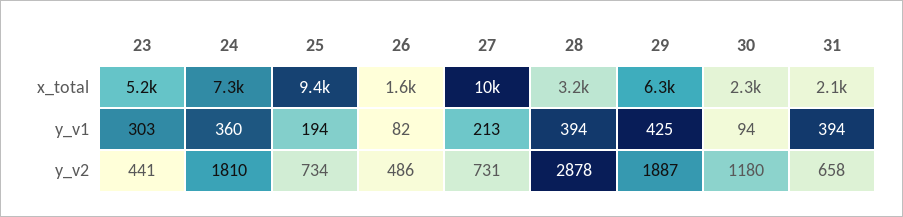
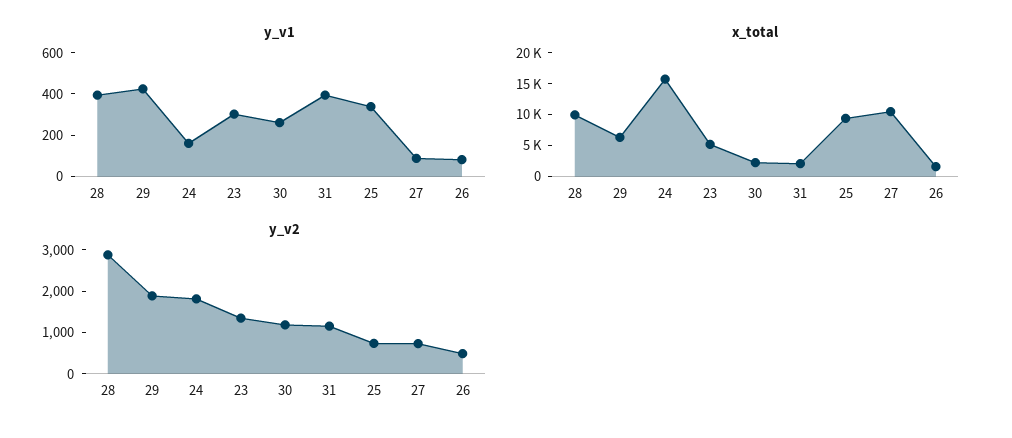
x_total, 24: 7300 -> 15000
x_total, 28: 3200 -> 10000
y_v1, 24: 360 -> 150
y_v1, 25: 194 -> 350
y_v1, 27: 213 -> 100
y_v1, 30: 94 -> 250
y_v2, 23: 441 -> 1400
y_v2, 31: 658 -> 1200

